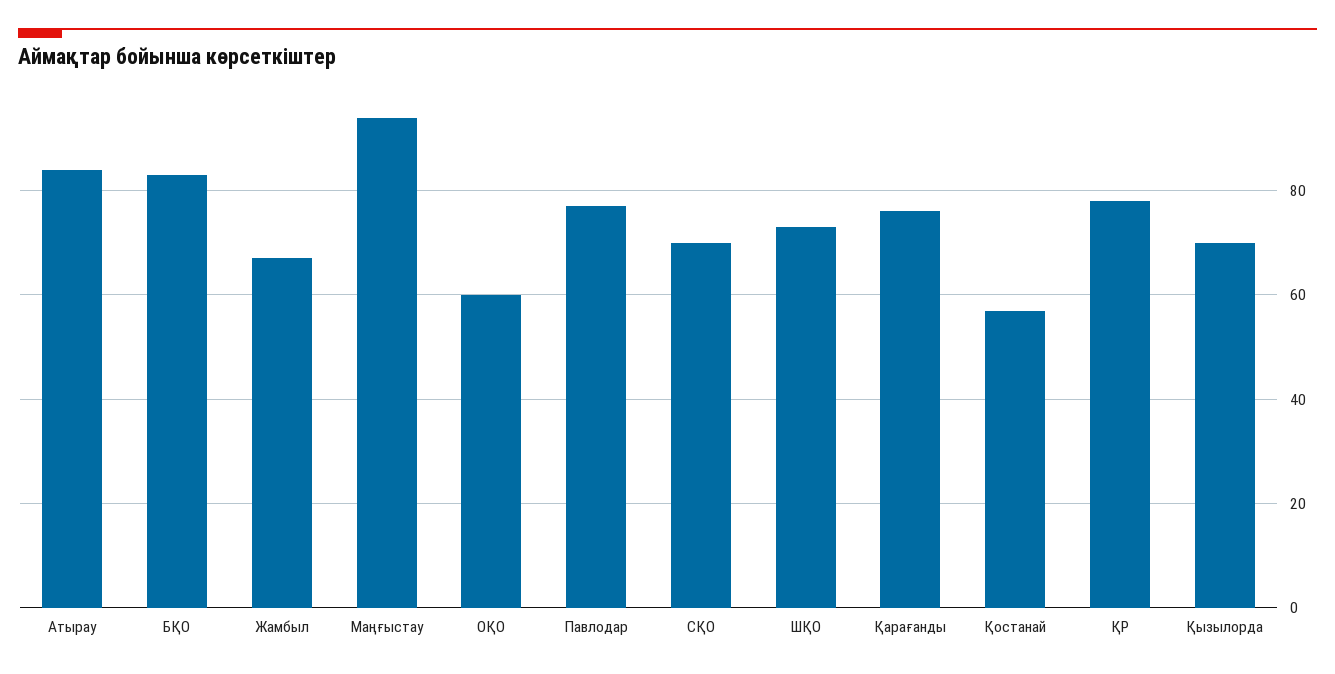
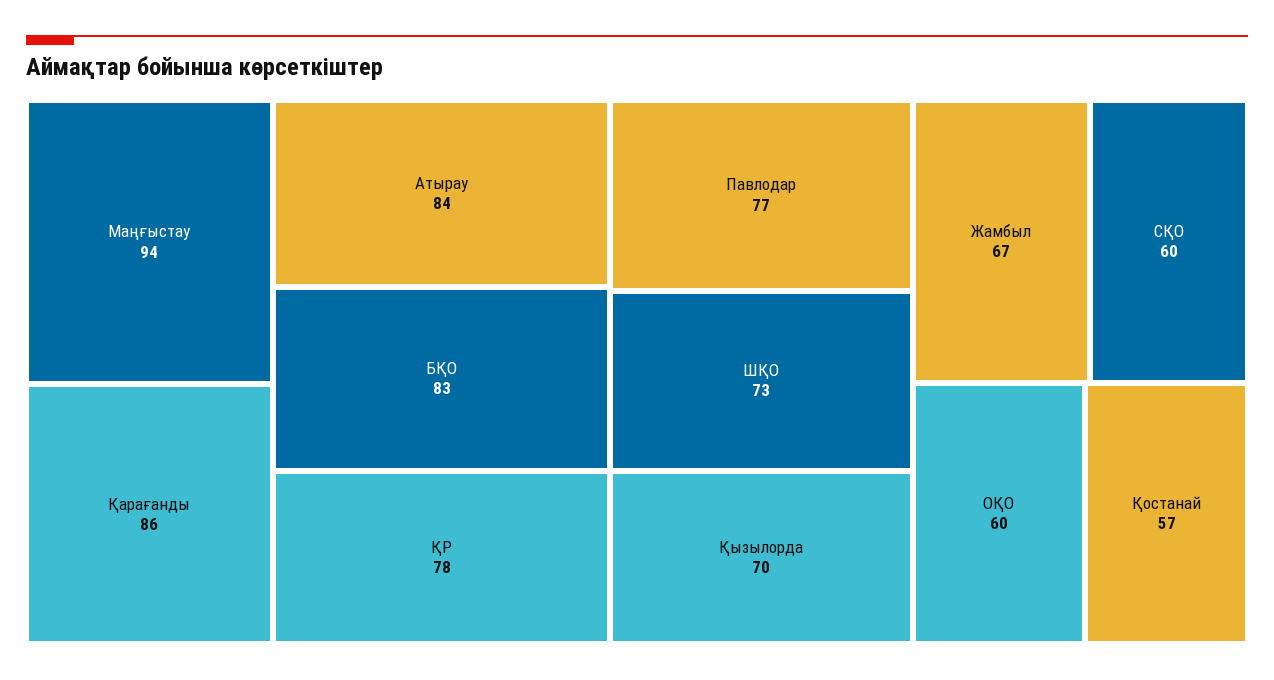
СҚО: 70 -> 60
Қарағанды: 75 -> 86

